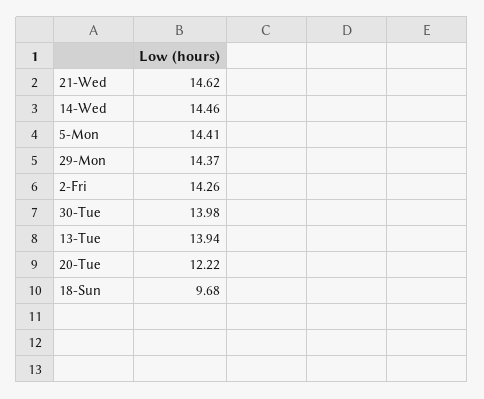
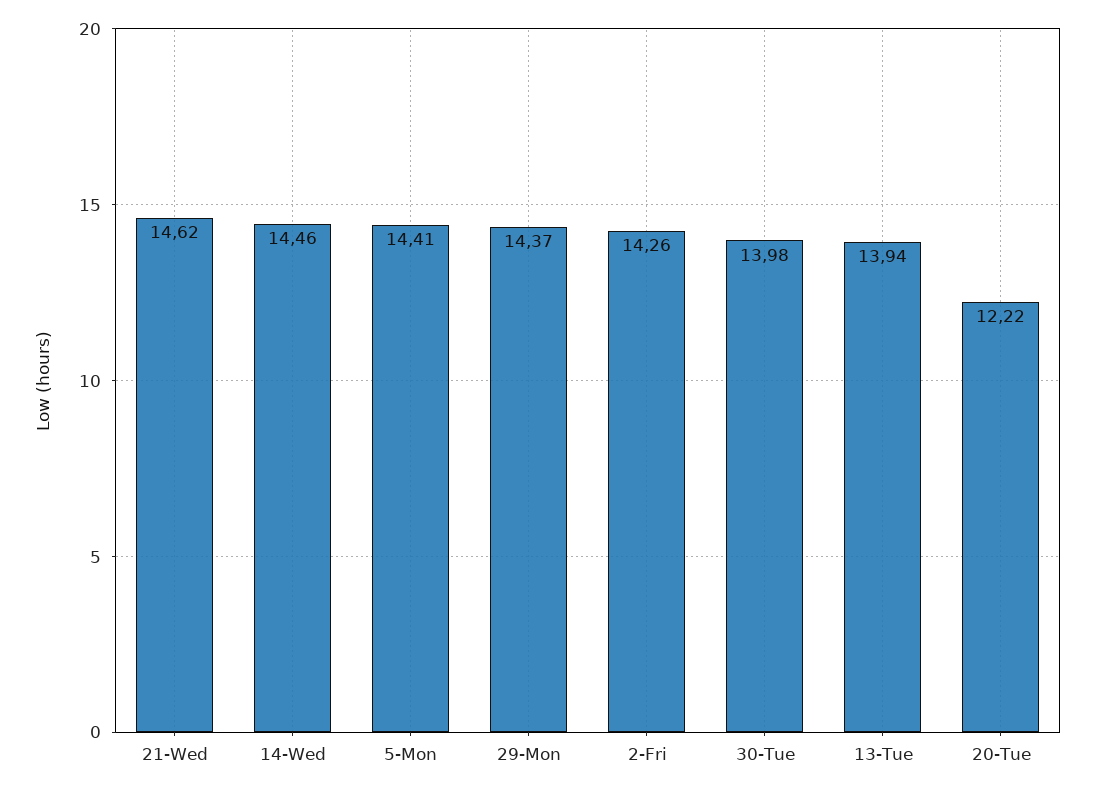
18-Sun: 9.68 -> none

